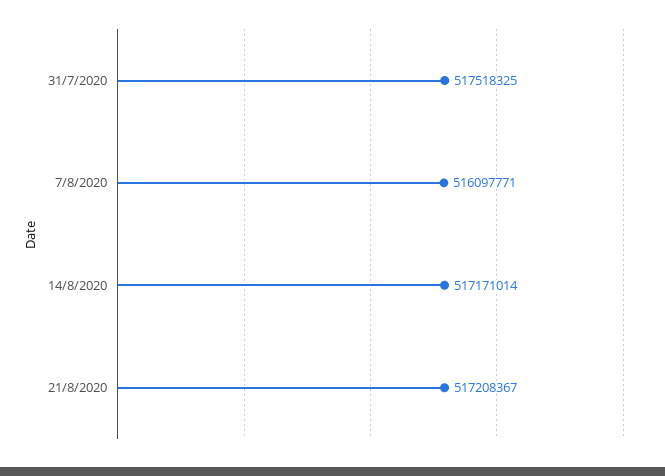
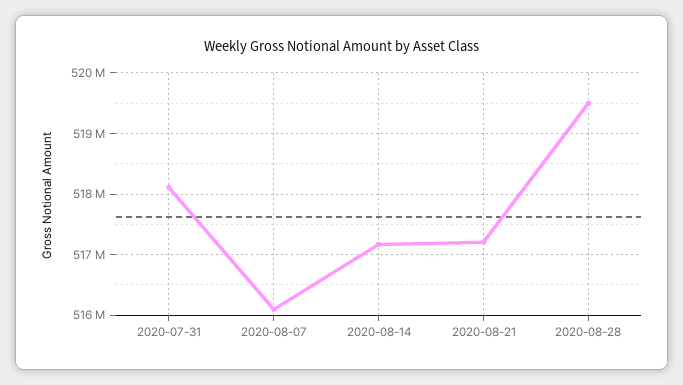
31/7/2020: 517518325 -> 518100000
2020-08-28: none -> 519500000

